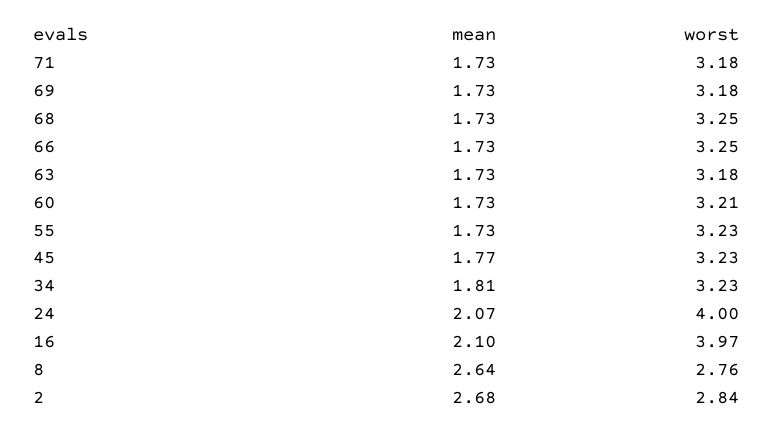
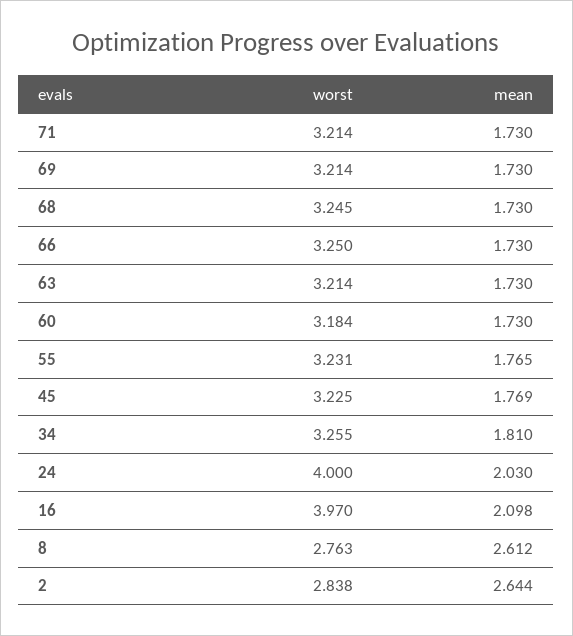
worst, 71: 3.18 -> 3.214
worst, 69: 3.18 -> 3.214
worst, 63: 3.18 -> 3.214
worst, 60: 3.21 -> 3.184
mean, 55: 1.73 -> 1.765
worst, 34: 3.23 -> 3.255
mean, 24: 2.07 -> 2.03
mean, 8: 2.64 -> 2.612
mean, 2: 2.68 -> 2.644

